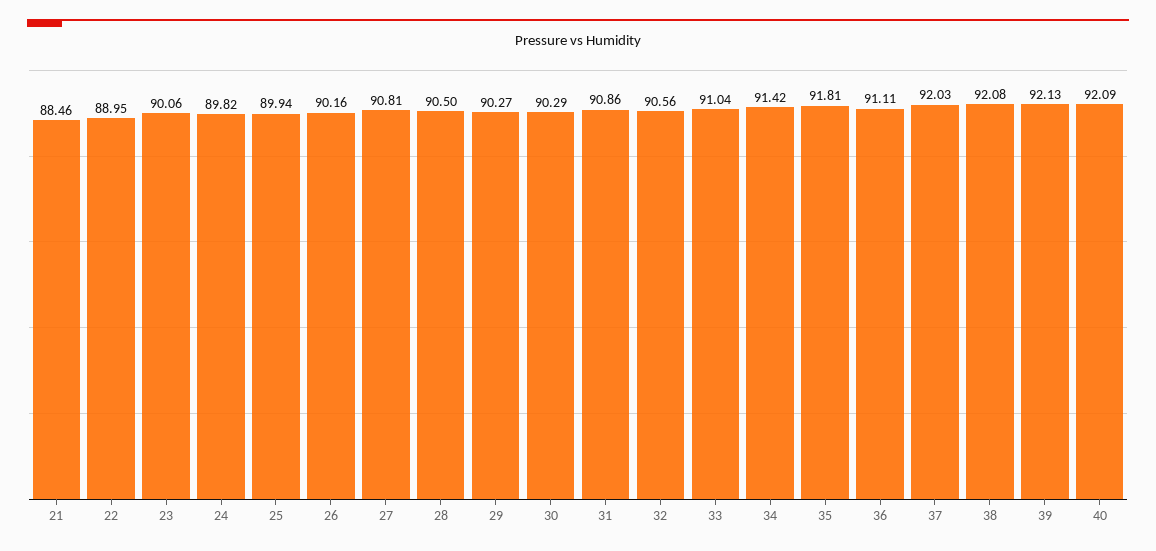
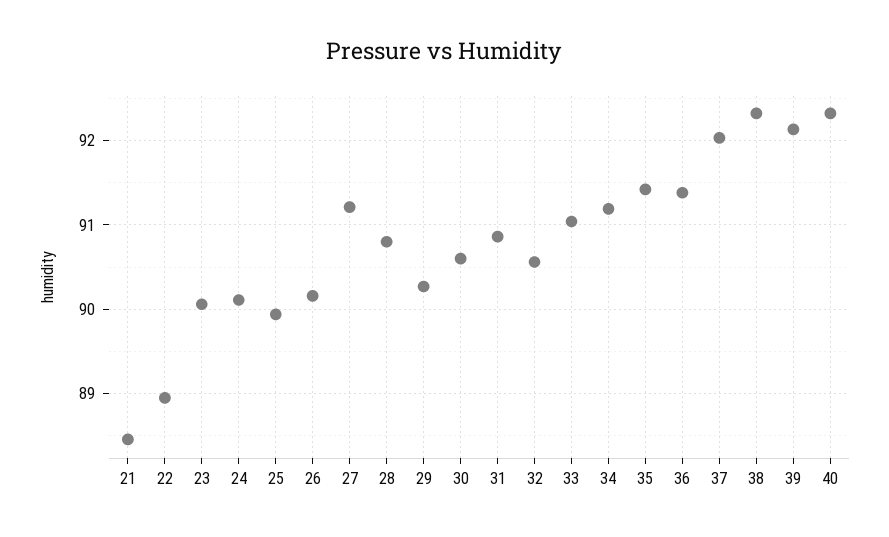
24: 89.82 -> 90.1
27: 90.81 -> 91.2
28: 90.5 -> 90.8
30: 90.29 -> 90.6
34: 91.42 -> 91.2
35: 91.81 -> 91.4
36: 91.11 -> 91.4
38: 92.08 -> 92.3
40: 92.09 -> 92.3

